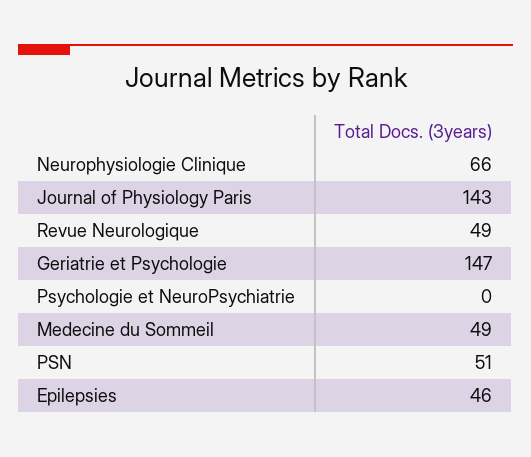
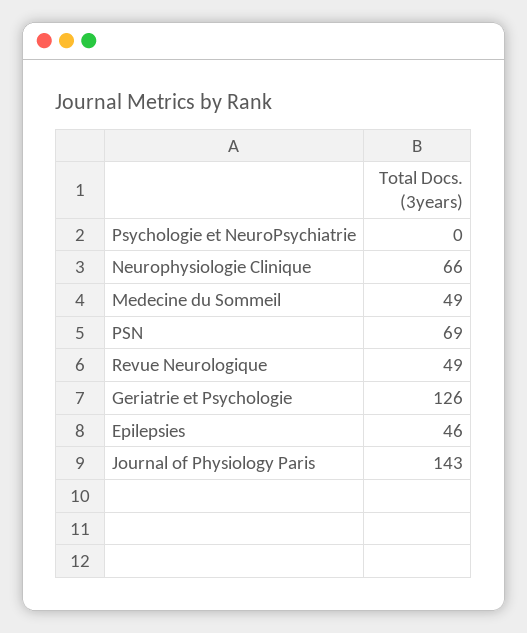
Geriatrie et Psychologie: 147 -> 126
PSN: 51 -> 69

